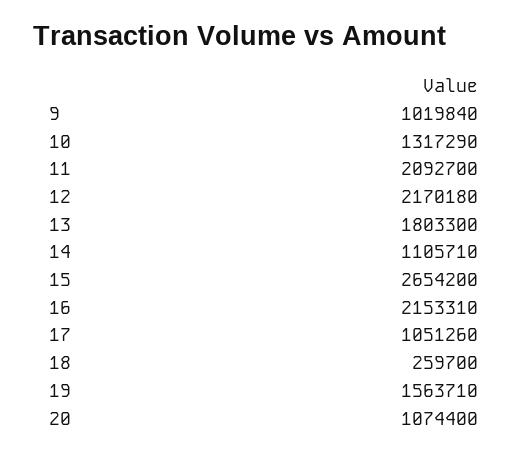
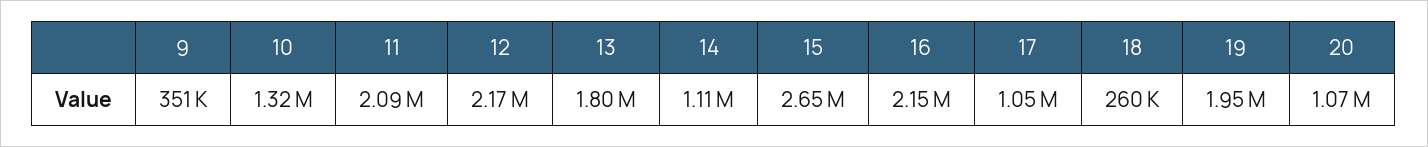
9: 1019840 -> 351000
19: 1563710 -> 1950000

